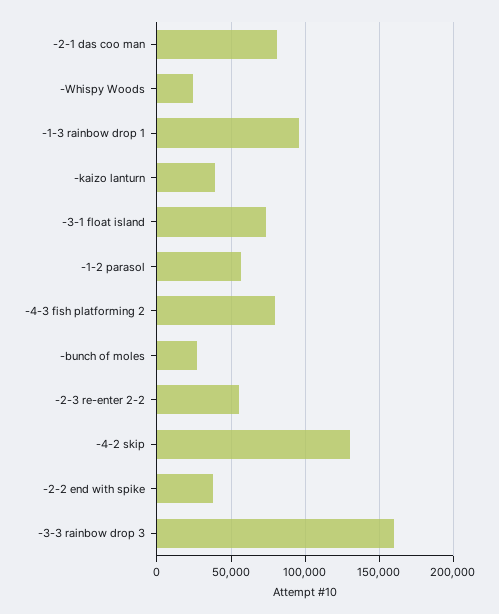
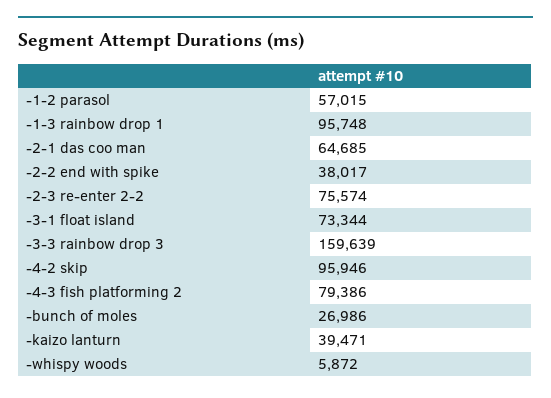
-2-1 das coo man: 80000 -> 64685
-Whispy Woods: 25000 -> 5872
-2-3 re-enter 2-2: 55000 -> 75574
-4-2 skip: 130000 -> 95946

